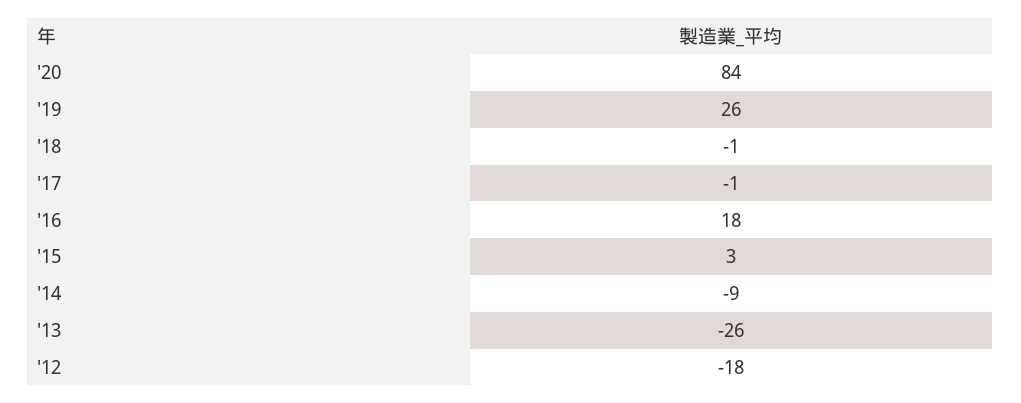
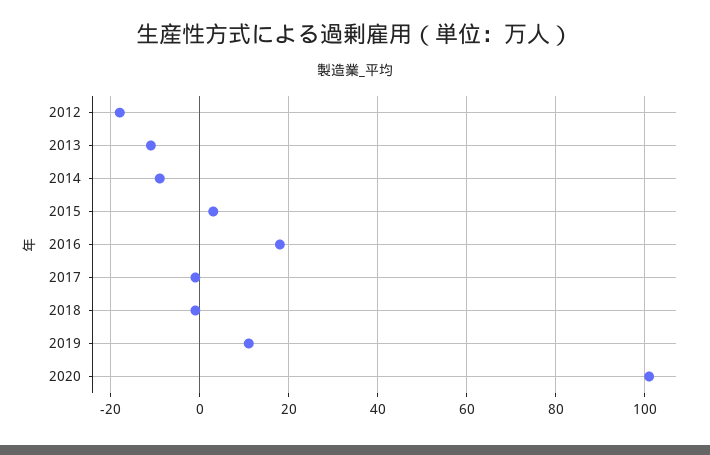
'20: 84 -> 100
'19: 26 -> 10
'13: -26 -> -10

